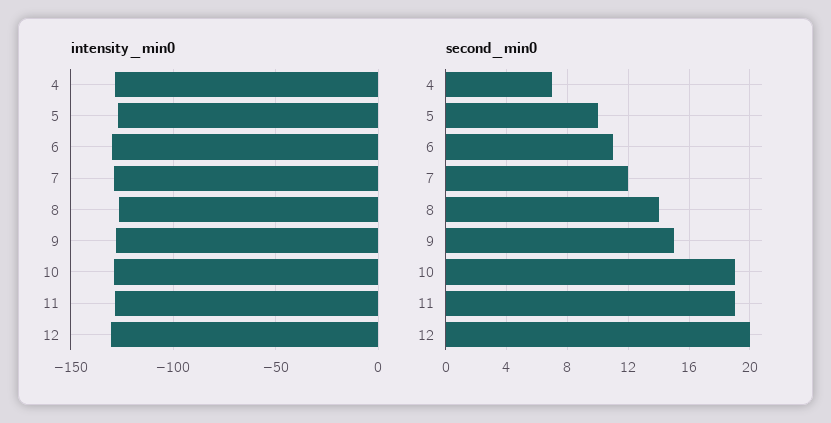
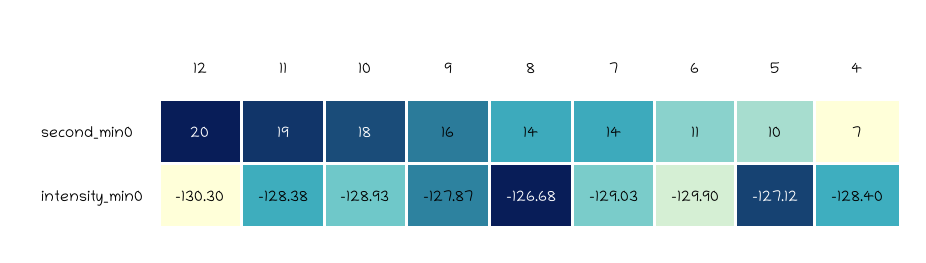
second_min0, 7: 12 -> 14
second_min0, 9: 15 -> 16
second_min0, 10: 19 -> 18

